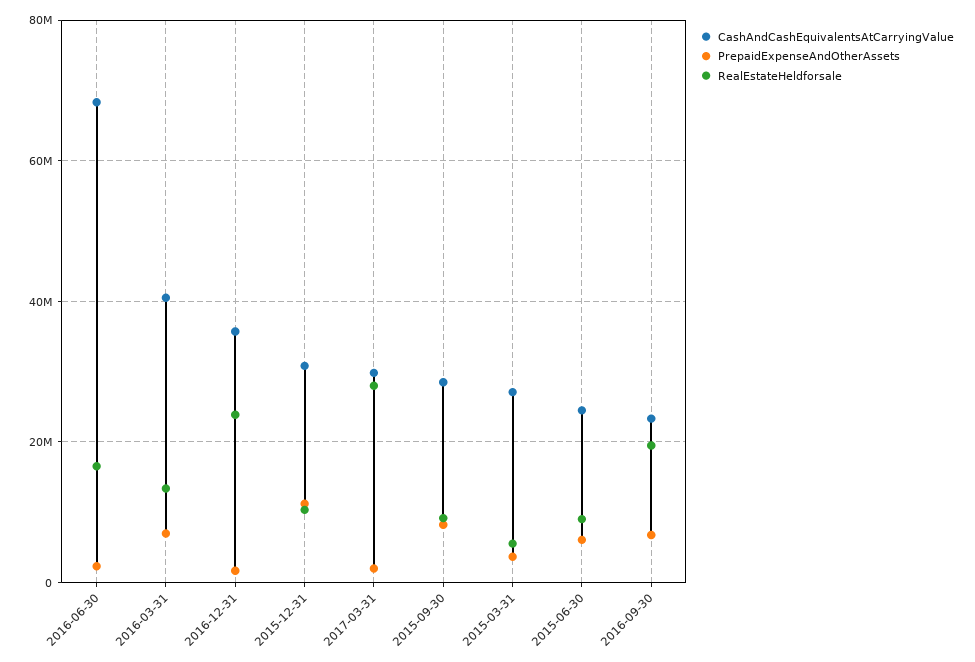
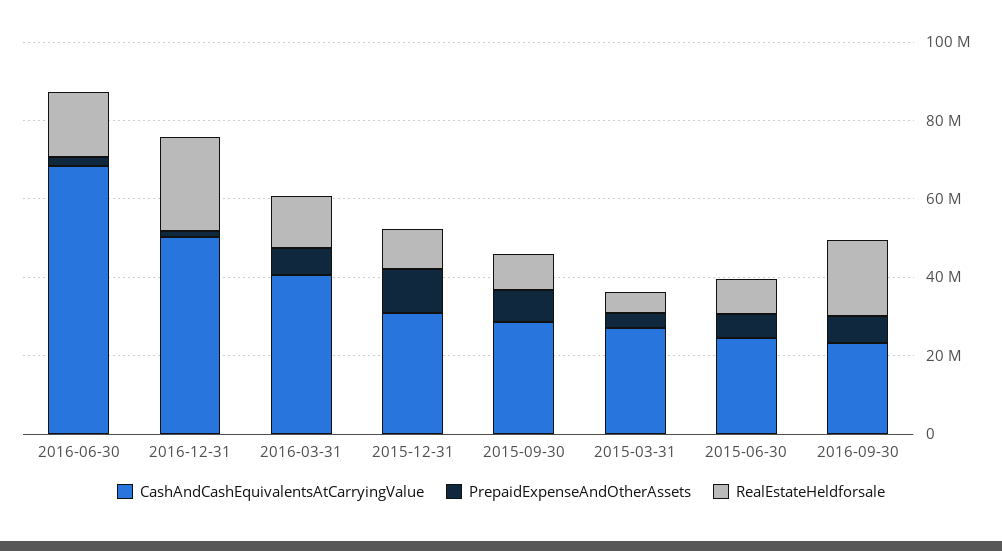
CashAndCashEquivalentsAtCarryingValue, 2016-12-31: 36000000 -> 50000000
CashAndCashEquivalentsAtCarryingValue, 2017-03-31: 30000000 -> none
PrepaidExpenseAndOtherAssets, 2017-03-31: 2000000 -> none
RealEstateHeldforsale, 2017-03-31: 28000000 -> none

